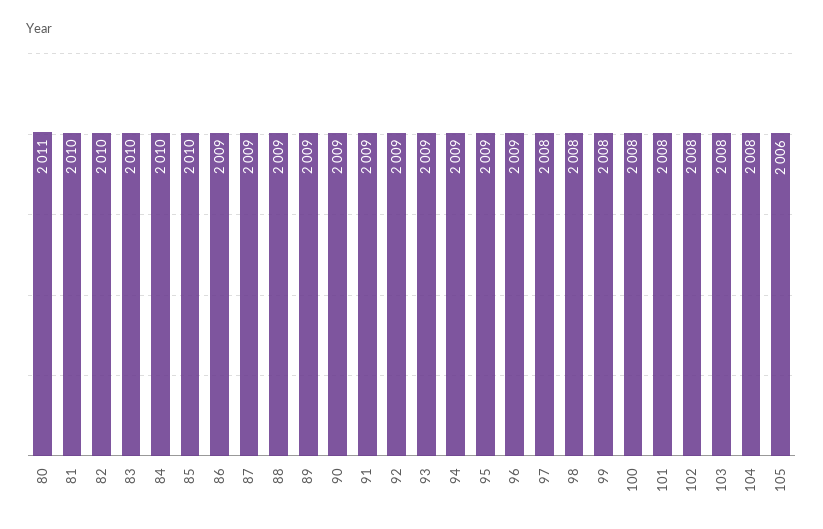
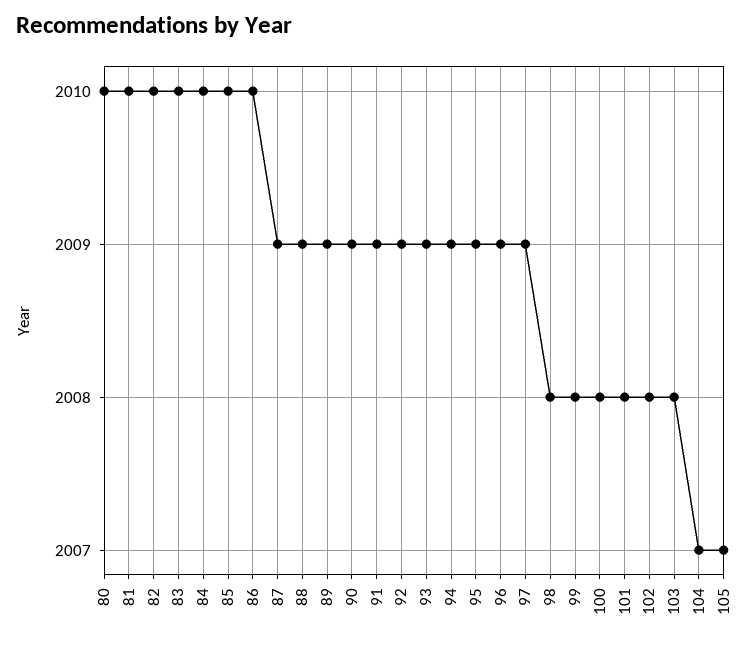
80: 2011 -> 2010
86: 2009 -> 2010
97: 2008 -> 2009
104: 2008 -> 2007
105: 2006 -> 2007

